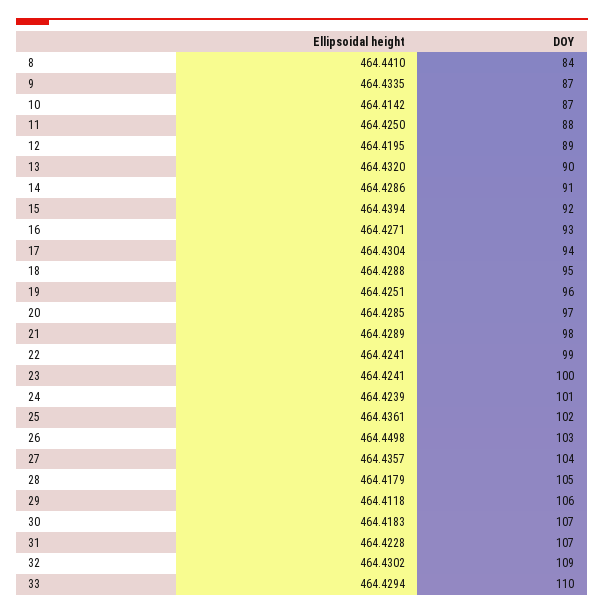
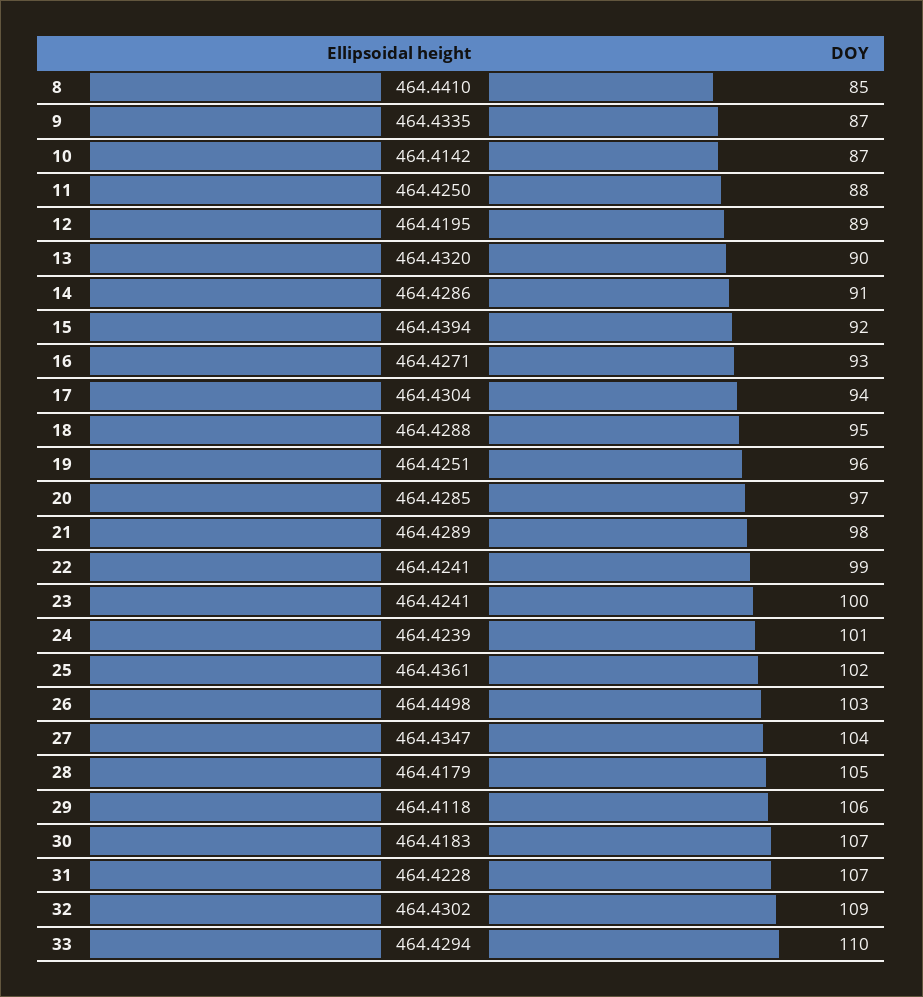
DOY, 8: 84 -> 85
Ellipsoidal height, 27: 464.4357 -> 464.4347

